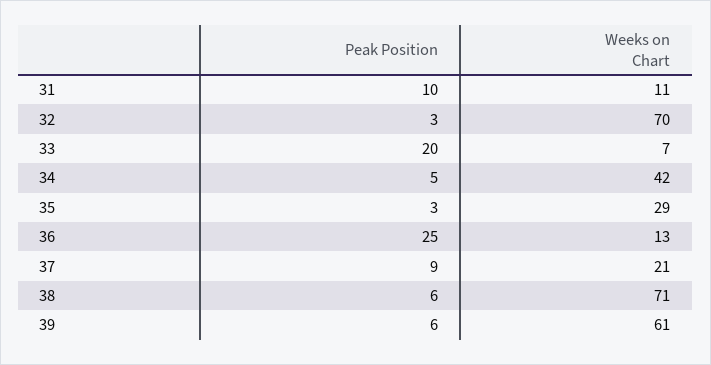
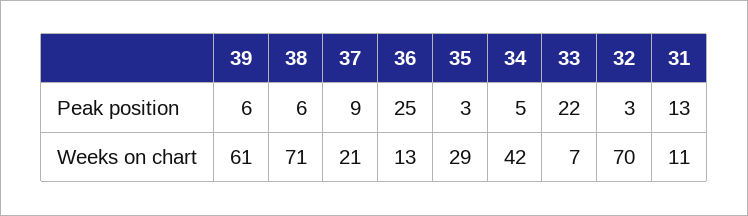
Peak Position, 31: 10 -> 13
Peak Position, 33: 20 -> 22

